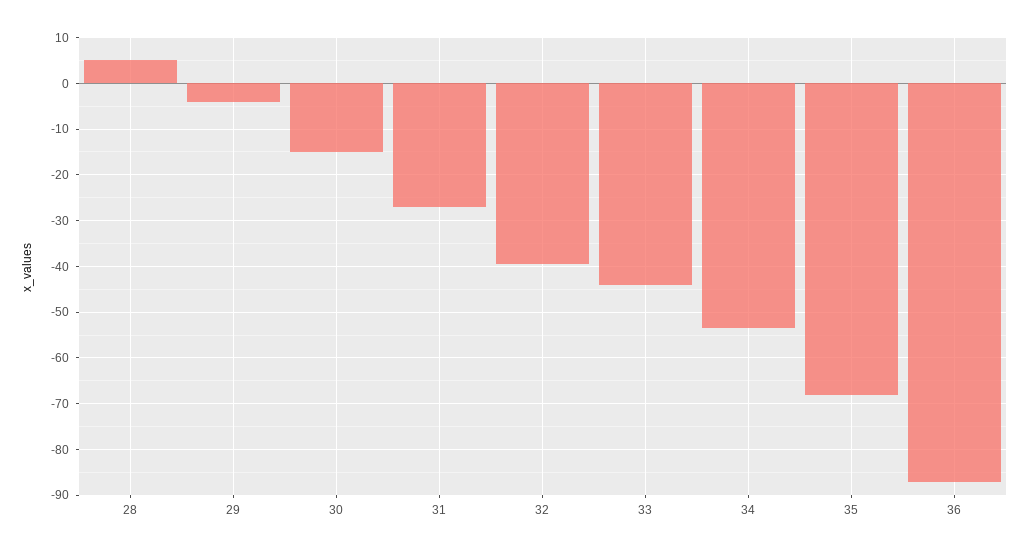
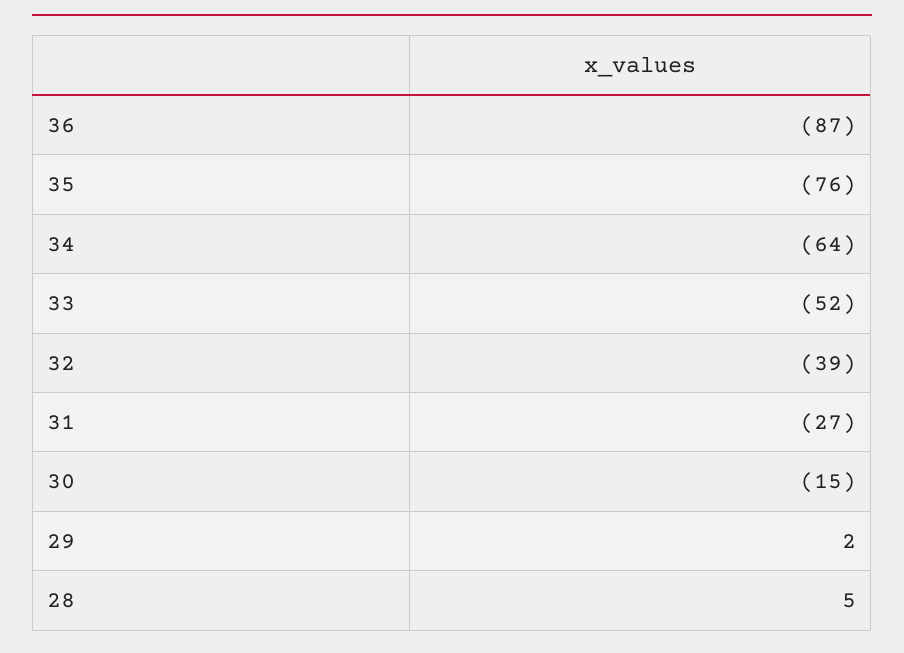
29: -4 -> 2
33: -44 -> -52
34: -54 -> -64
35: -68 -> -76

